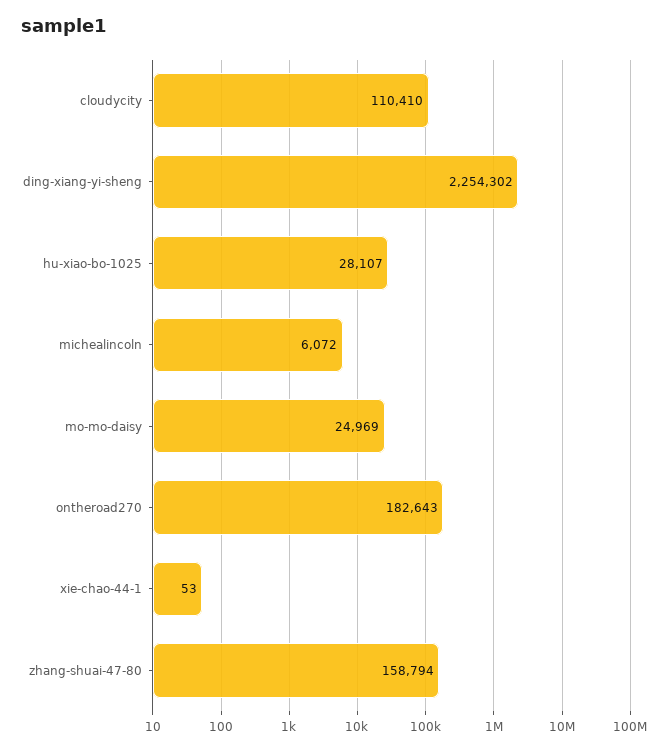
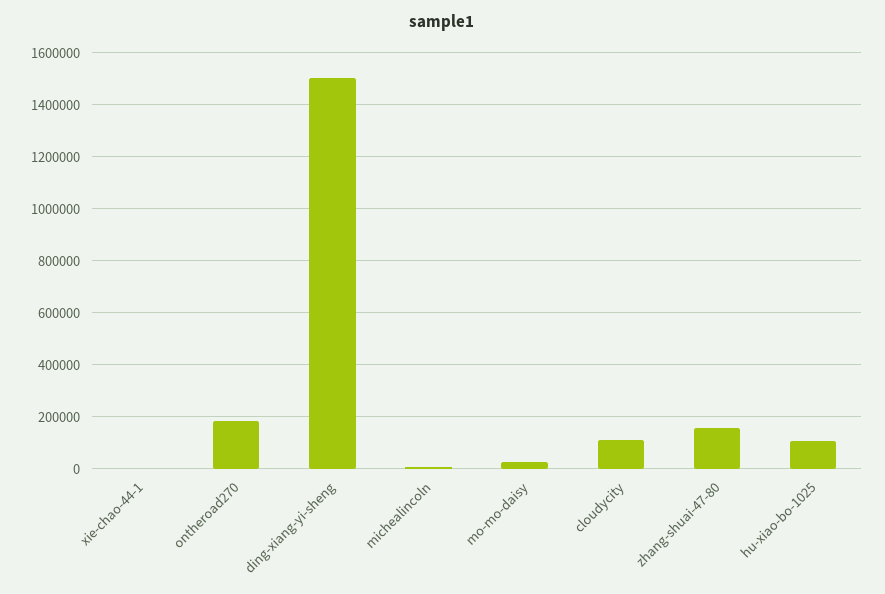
ding-xiang-yi-sheng: 2254302 -> 1500000
hu-xiao-bo-1025: 28107 -> 100000

